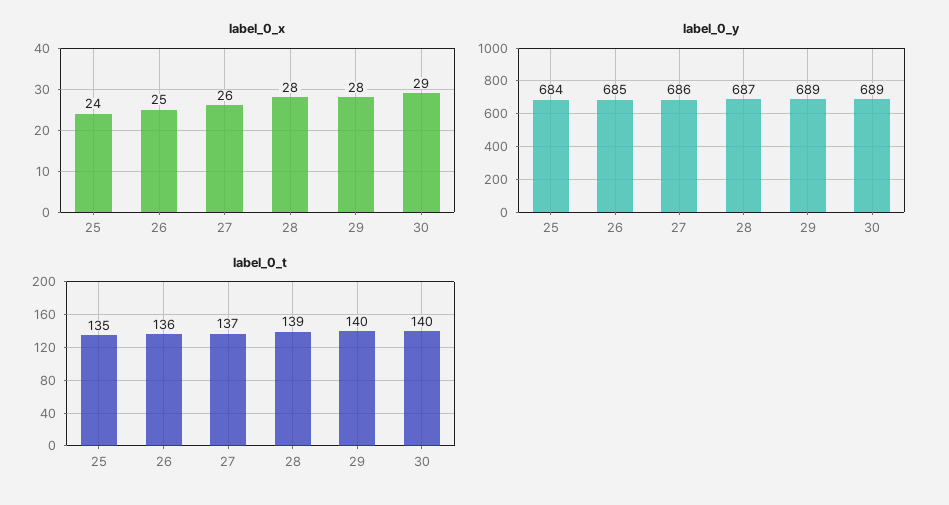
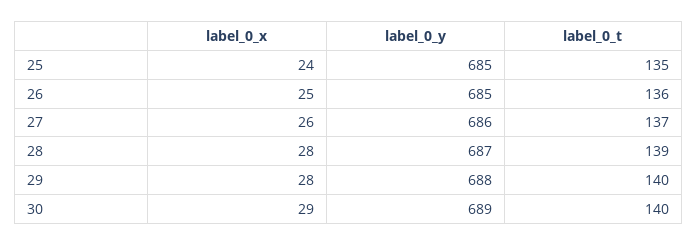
label_0_y, 25: 684 -> 685
label_0_y, 29: 689 -> 688

